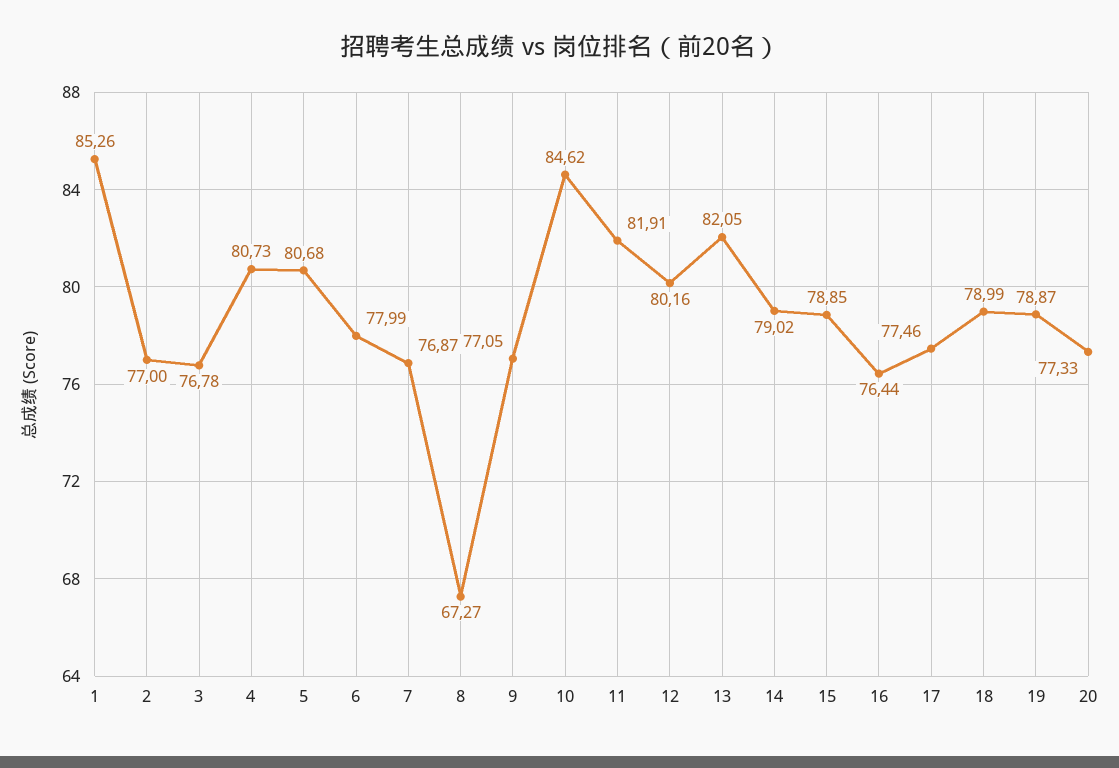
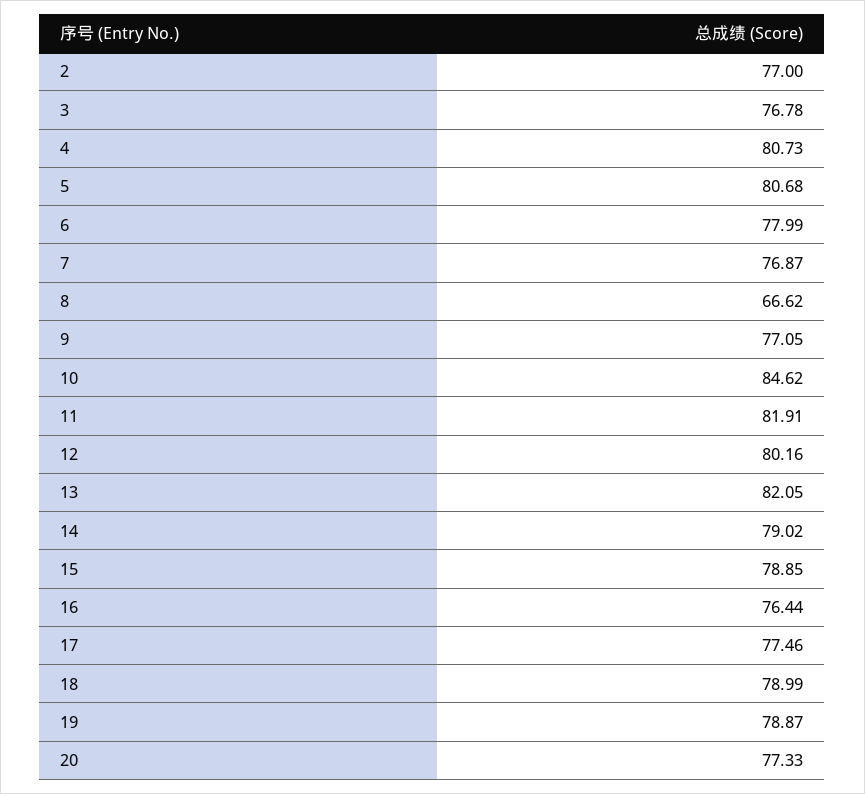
1: 85.26 -> none
8: 67.27 -> 66.62

